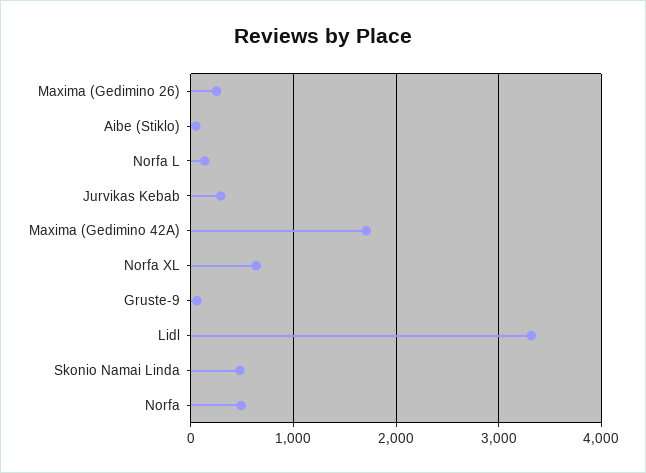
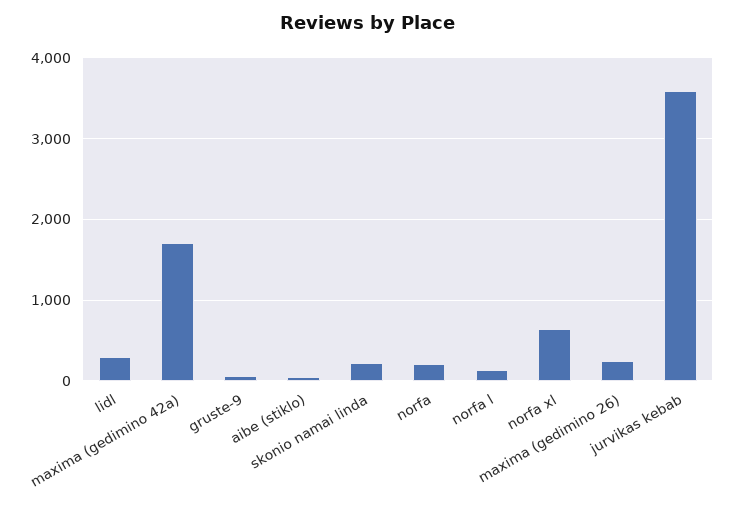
Jurvikas Kebab: 300 -> 3600
Lidl: 3300 -> 300
Skonio Namai Linda: 500 -> 200
Norfa: 500 -> 200

